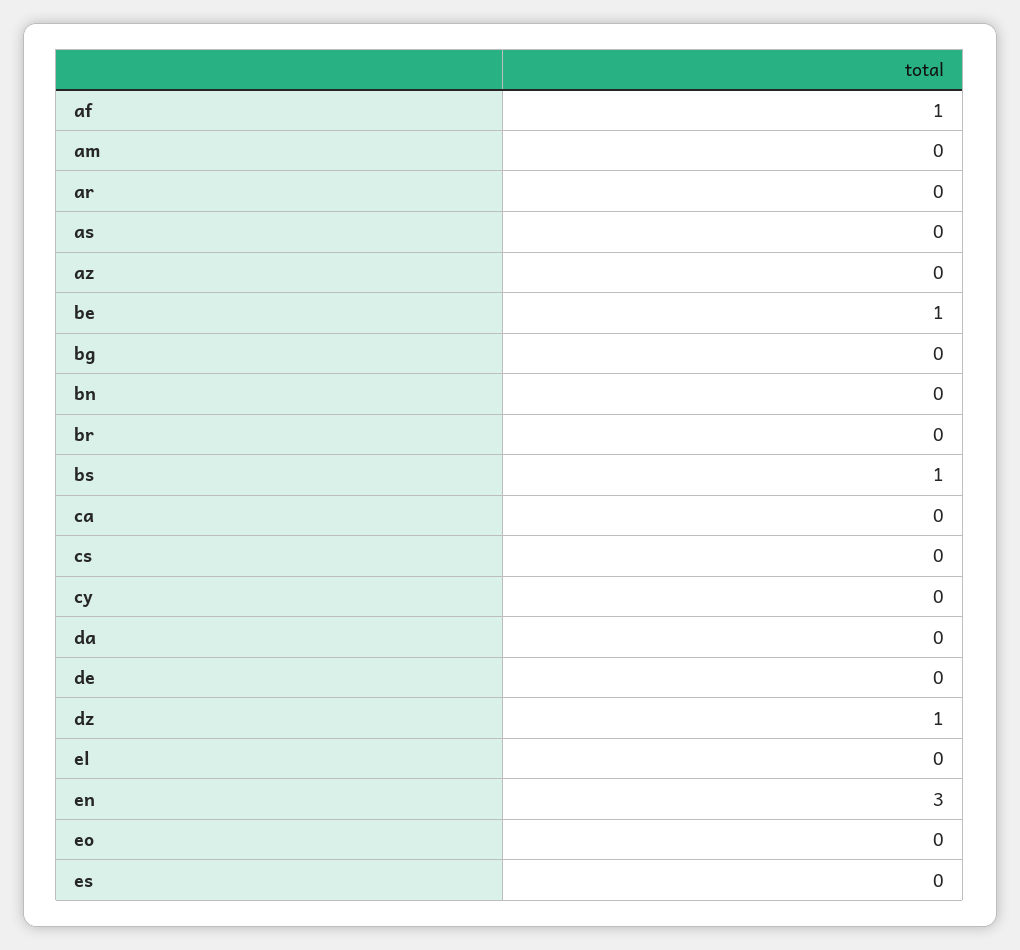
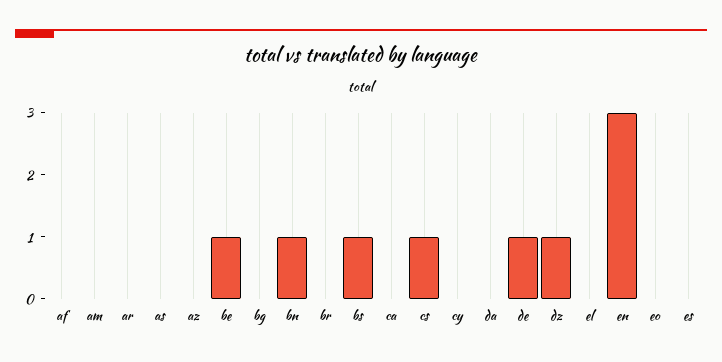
af: 1 -> 0
bn: 0 -> 1
cs: 0 -> 1
de: 0 -> 1

